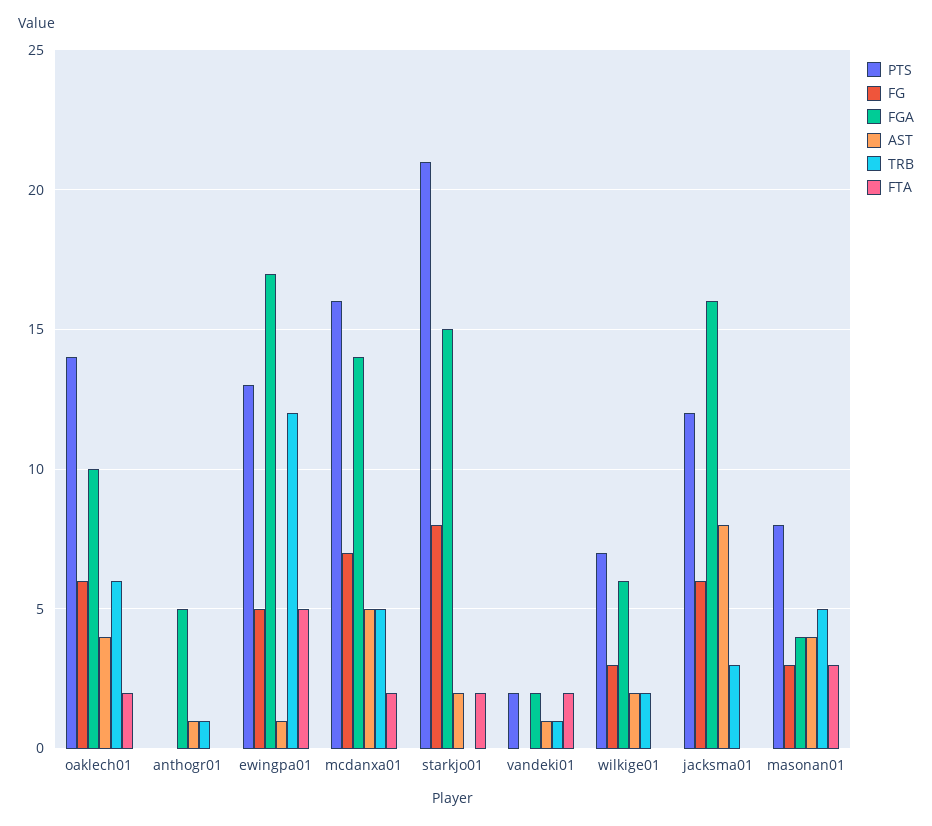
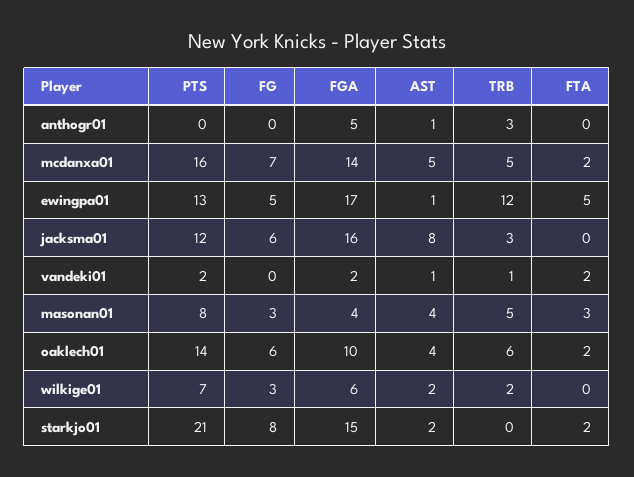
TRB, anthogr01: 1 -> 3

